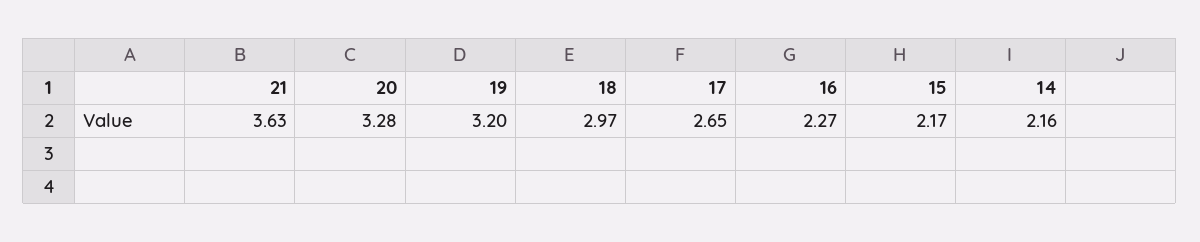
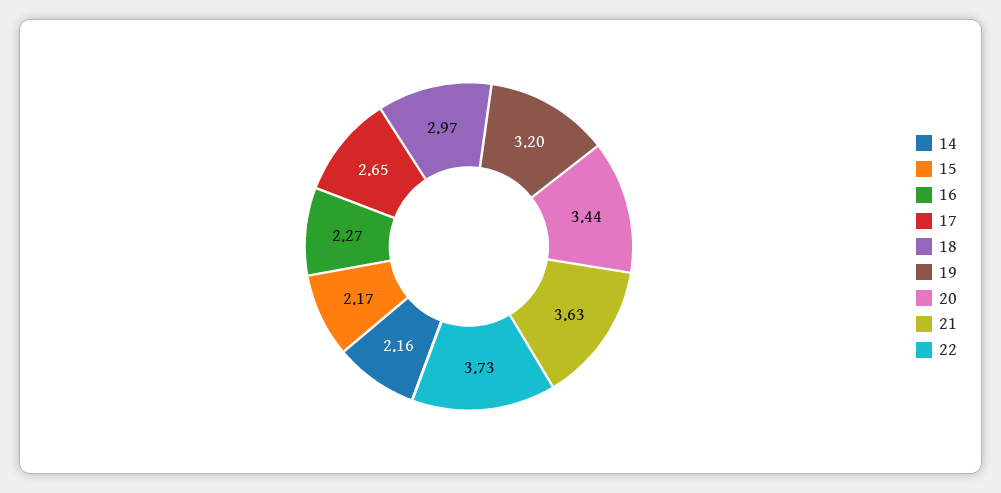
20: 3.28 -> 3.44
22: none -> 3.73

